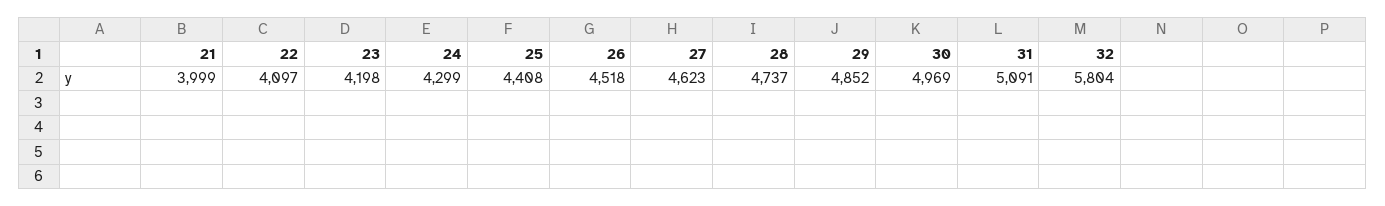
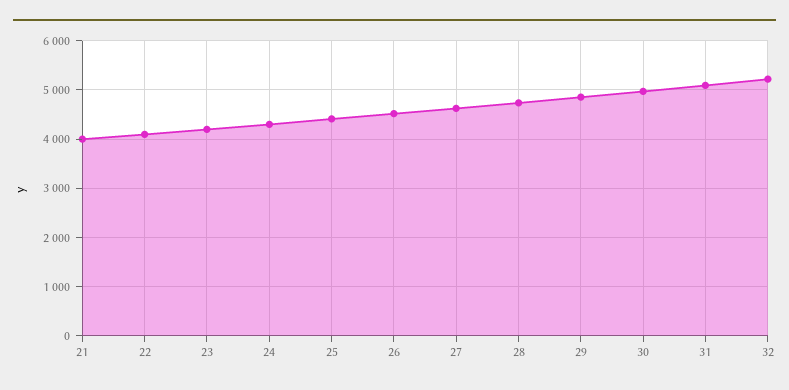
32: 5804 -> 5200

